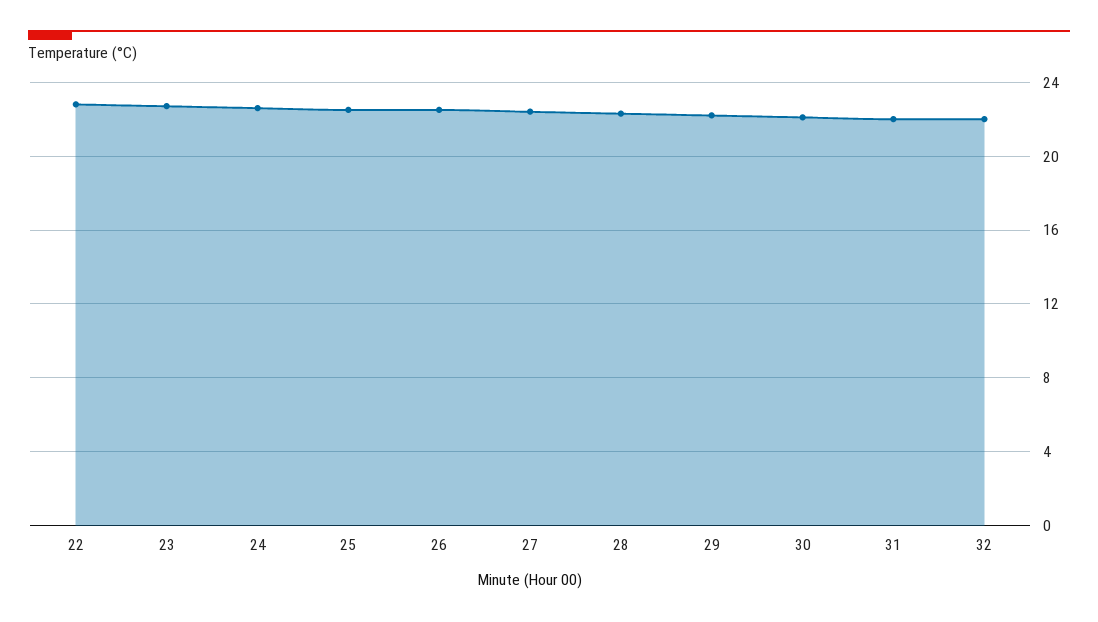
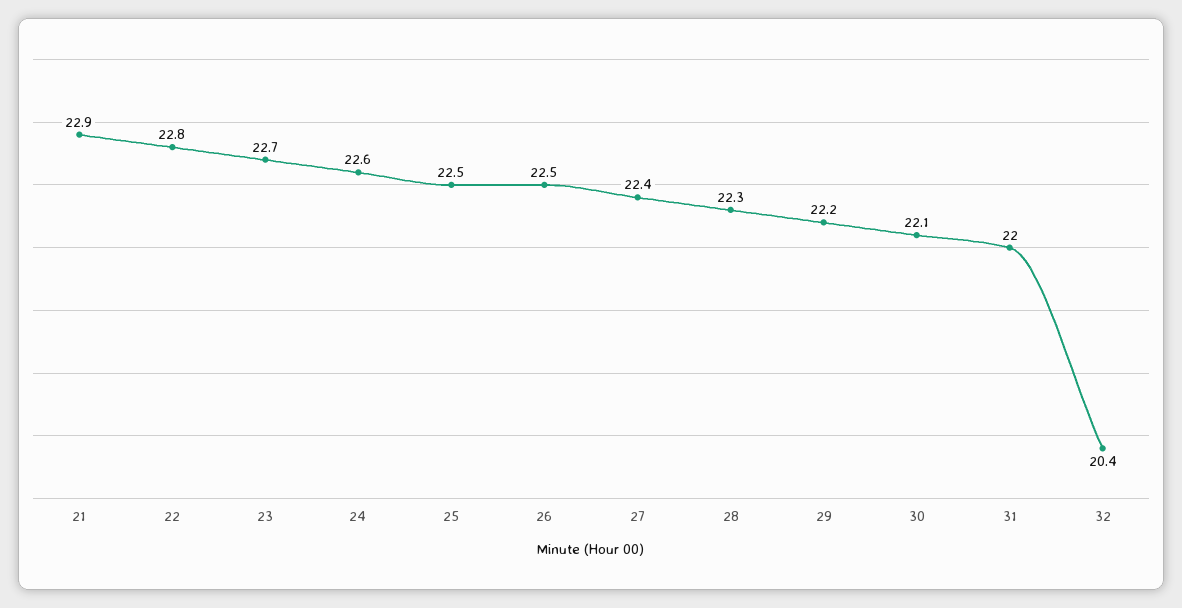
32: 22 -> 20.4
21: none -> 22.9

